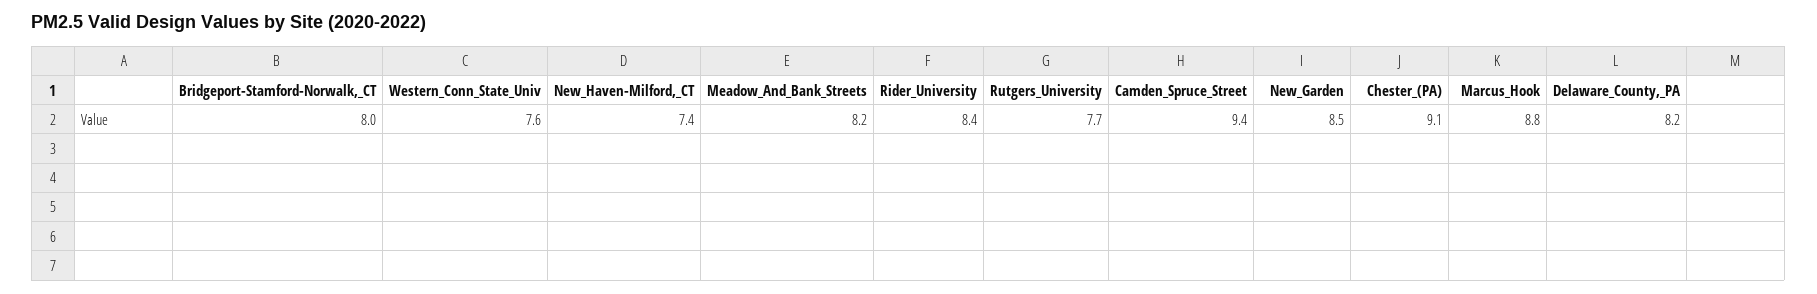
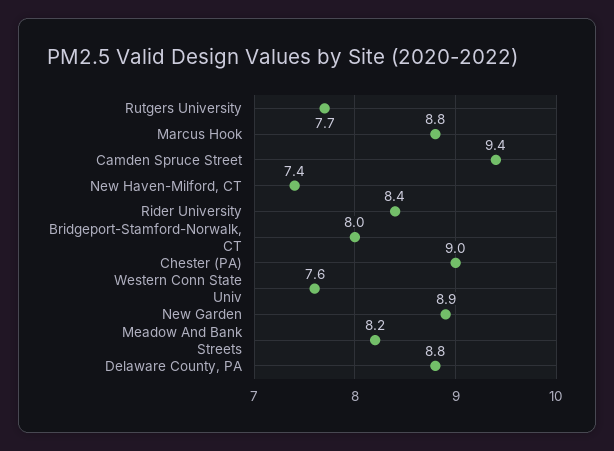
New_Garden: 8.5 -> 8.9
Chester_(PA): 9.1 -> 9
Delaware_County,_PA: 8.2 -> 8.8

